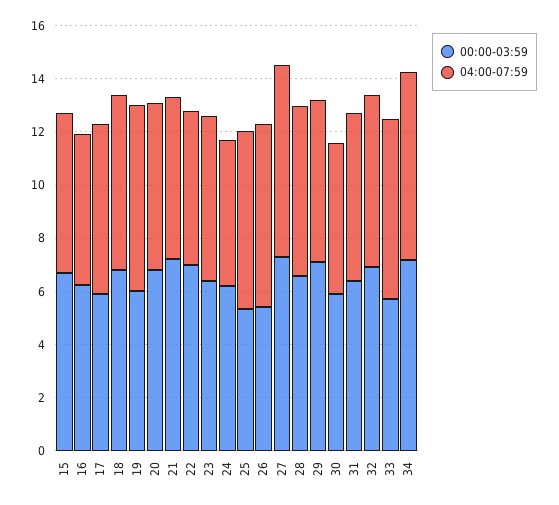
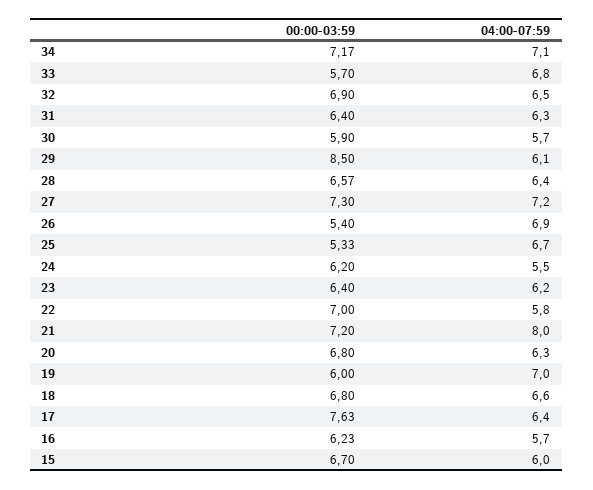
00:00-03:59, 17: 6 -> 7.63
04:00-07:59, 21: 6 -> 8
00:00-03:59, 29: 7 -> 8.5

